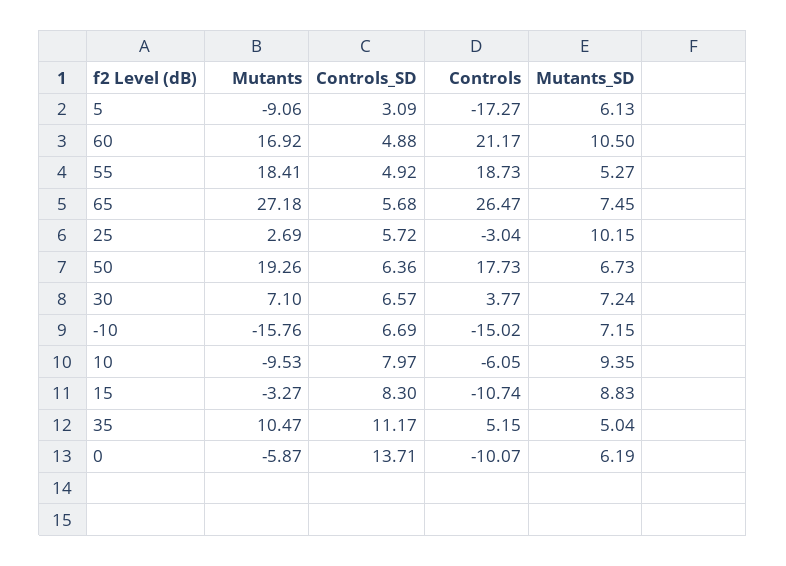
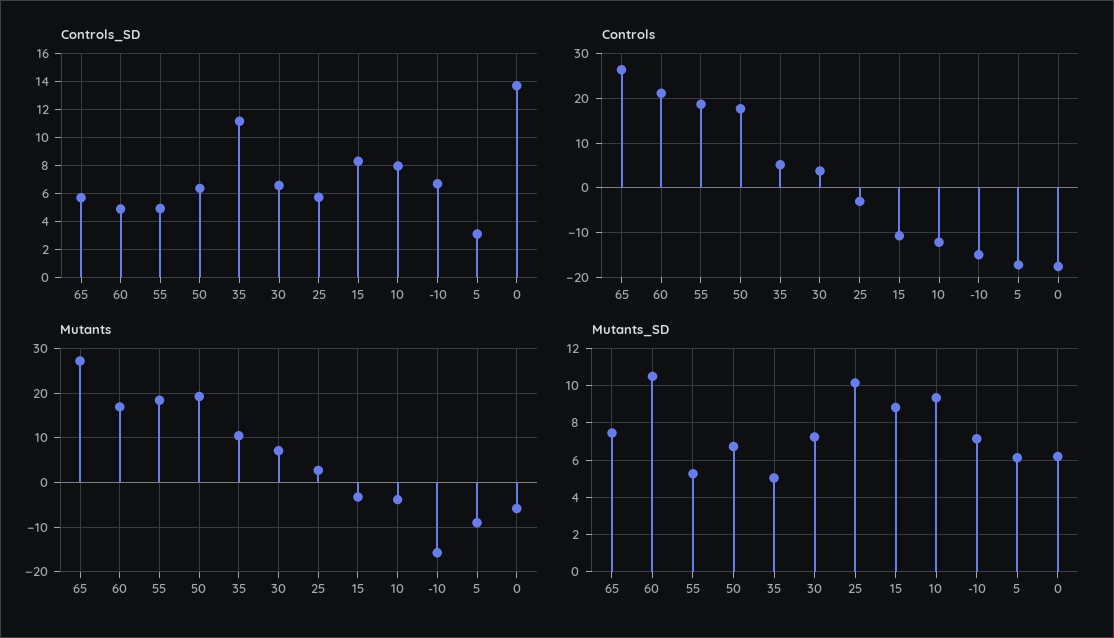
Mutants, 10: -9.53 -> -4
Controls, 10: -6.05 -> -12
Controls, 0: -10.07 -> -18

